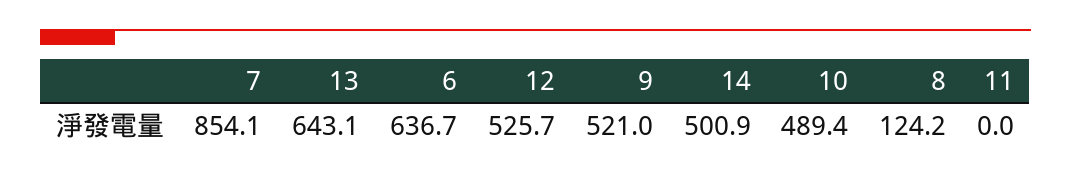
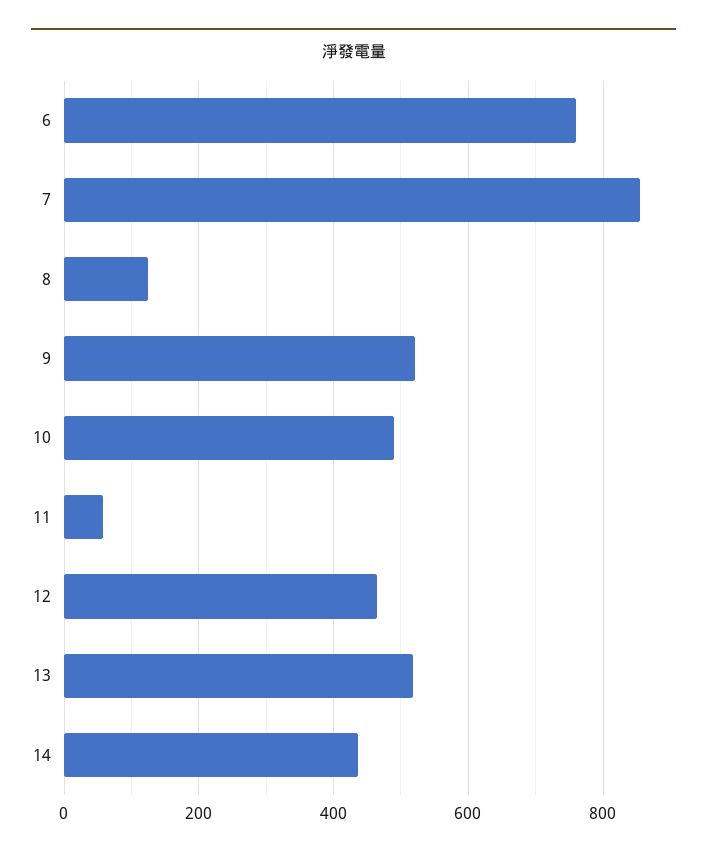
13: 643.1 -> 520
6: 636.7 -> 760
12: 525.7 -> 460
14: 500.9 -> 440
11: 0 -> 60

